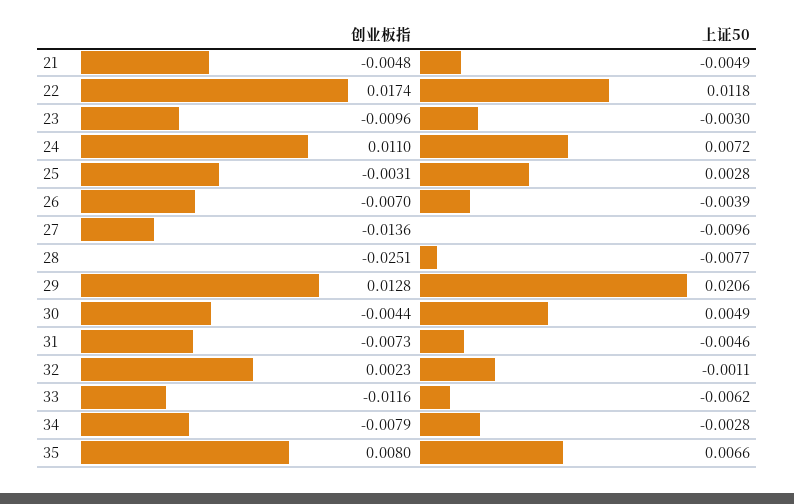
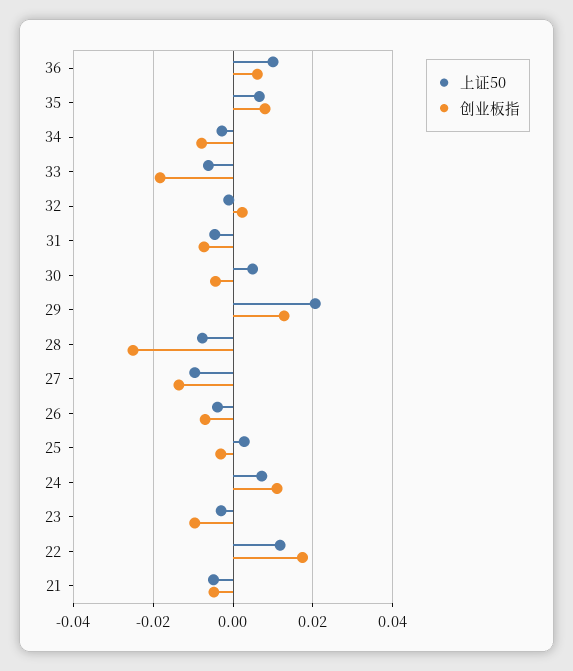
创业板指, 33: -0.0116 -> -0.018
上证50, 36: none -> 0.01
创业板指, 36: none -> 0.006

